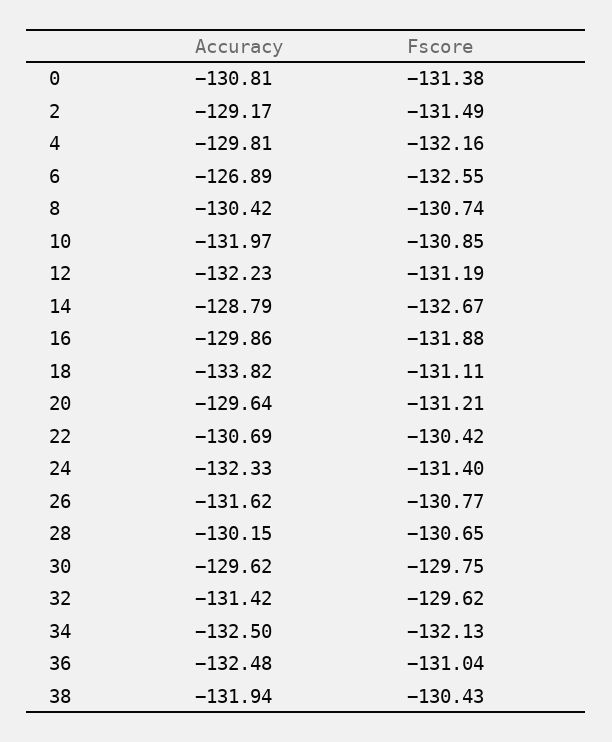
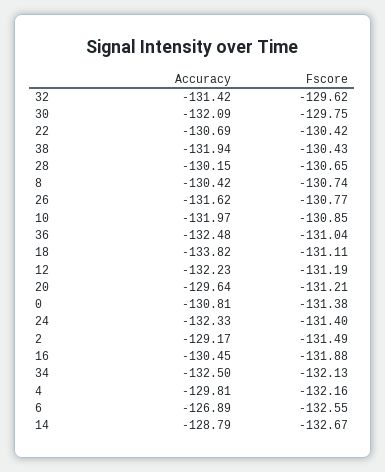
Accuracy, 16: -129.86 -> -130.45
Accuracy, 30: -129.62 -> -132.09

